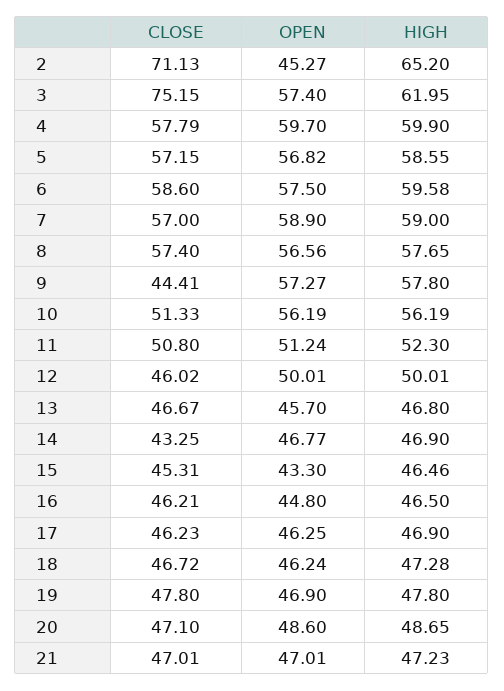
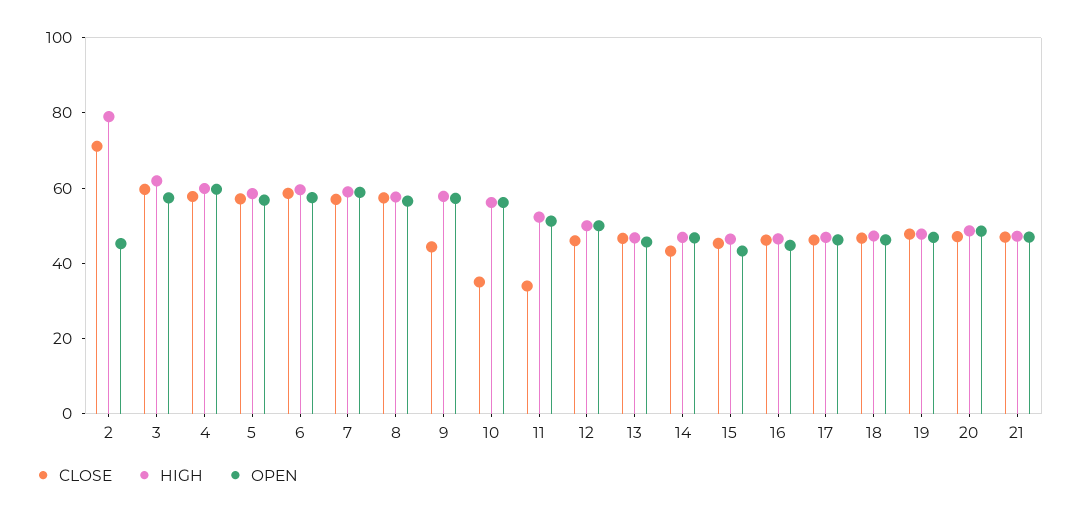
HIGH, 2: 65.2 -> 80
CLOSE, 3: 75.15 -> 60
CLOSE, 10: 51.33 -> 35
CLOSE, 11: 50.8 -> 35

